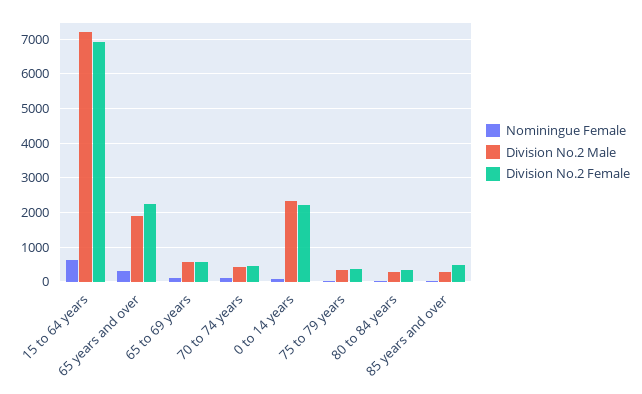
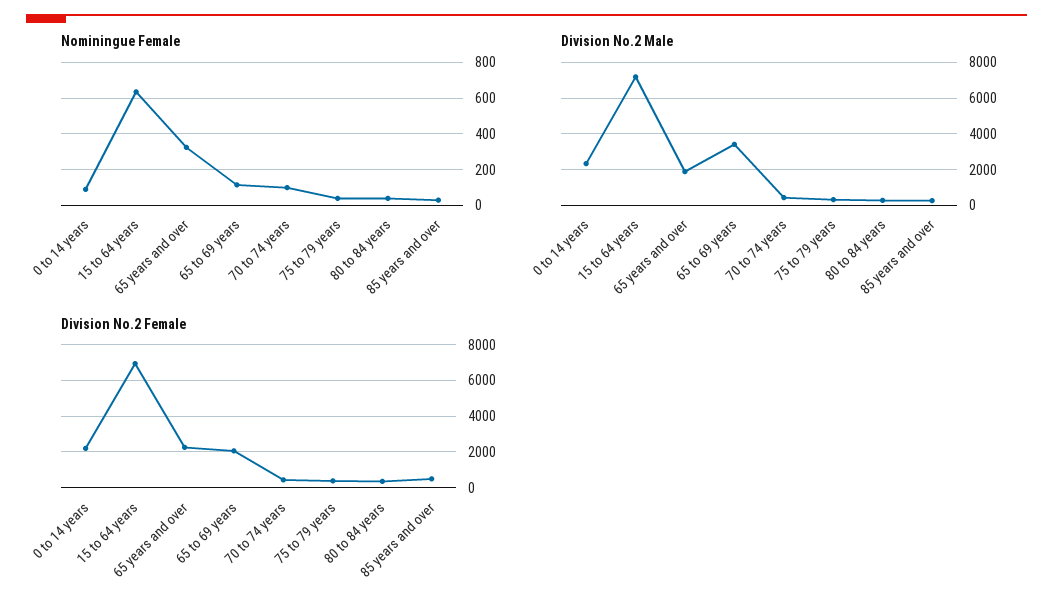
Division No.2 Male, 65 to 69 years: 600 -> 3500
Division No.2 Female, 65 to 69 years: 600 -> 2000

